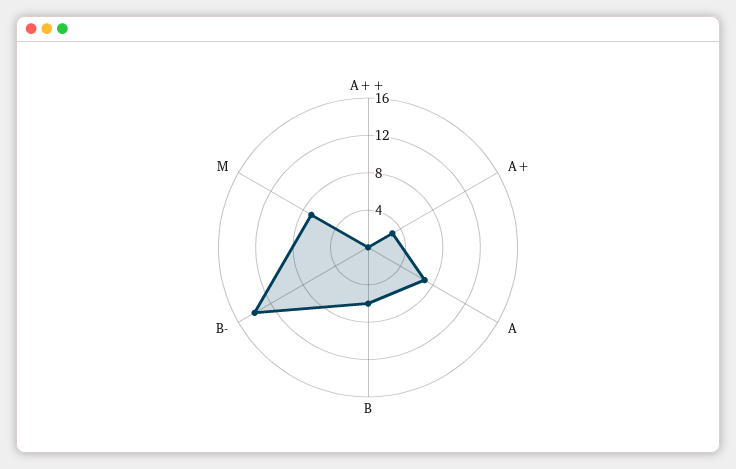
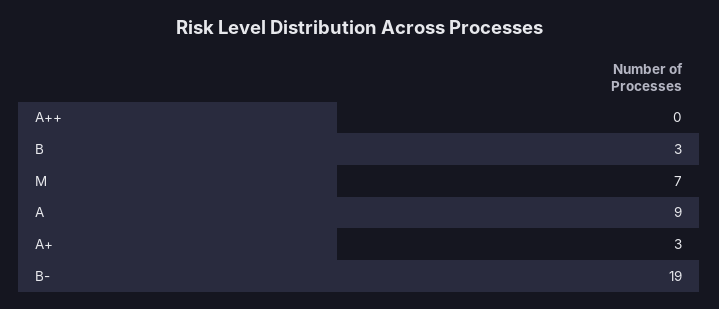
A: 7 -> 9
B: 6 -> 3
B-: 14 -> 19

